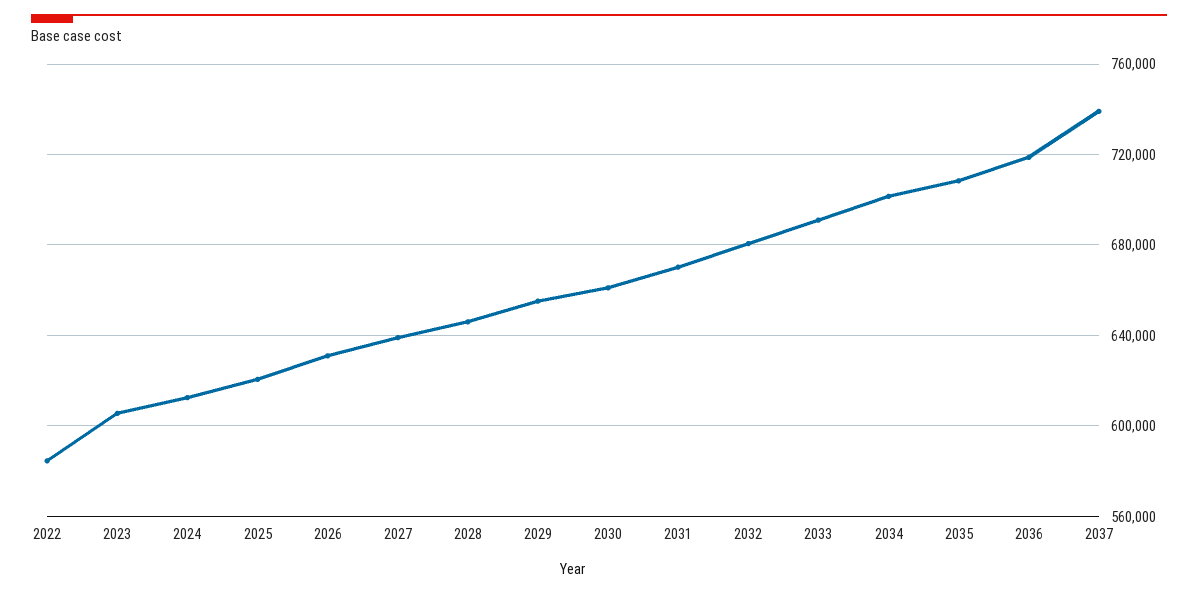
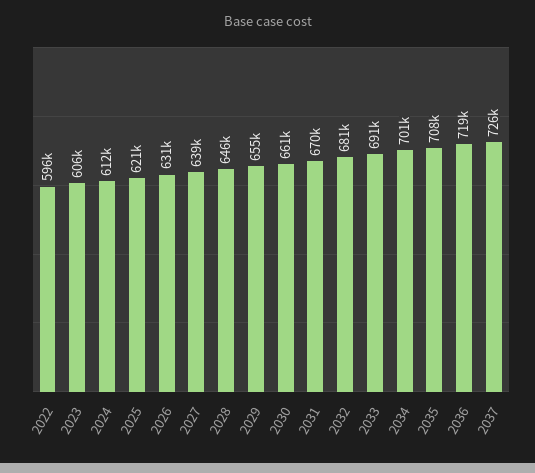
2022: 585000 -> 596000
2037: 740000 -> 726000

